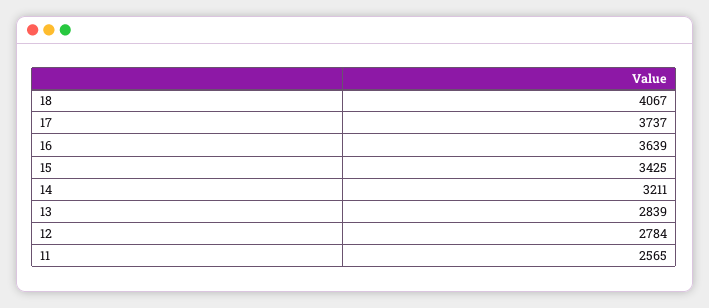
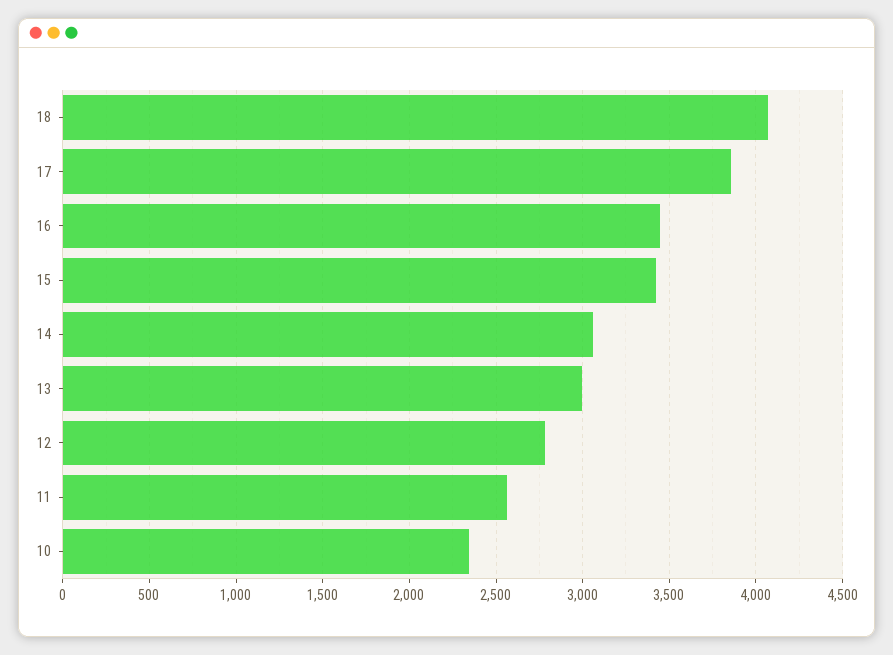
17: 3737 -> 3850
16: 3639 -> 3450
14: 3211 -> 3050
13: 2839 -> 3000
10: none -> 2350

